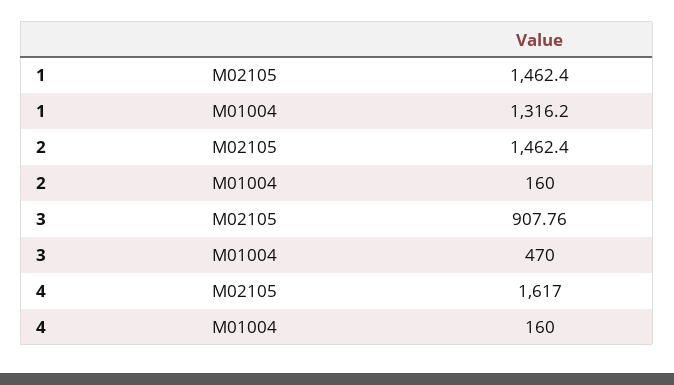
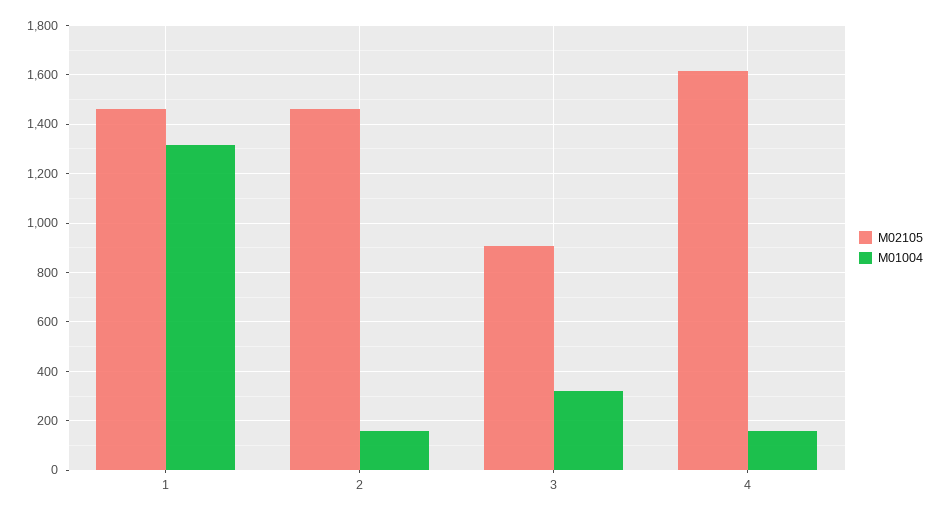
M01004, 3: 470 -> 325

